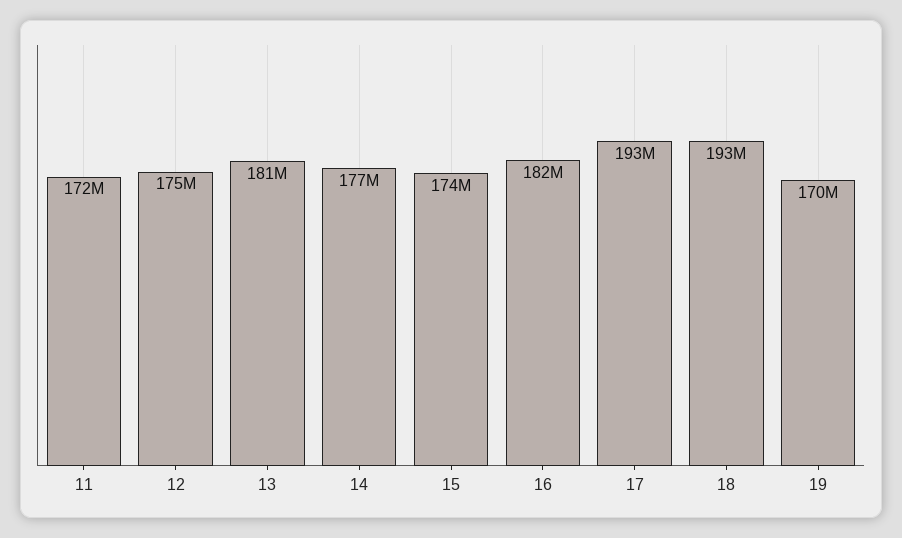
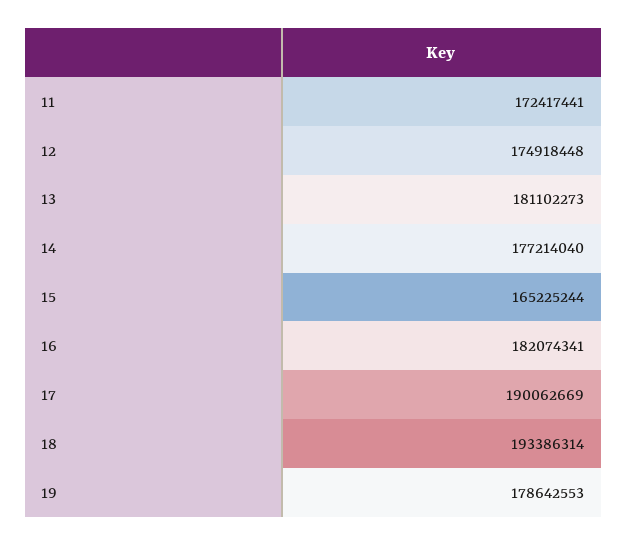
15: 174000000 -> 165225244
17: 193000000 -> 190062669
19: 170000000 -> 178642553

